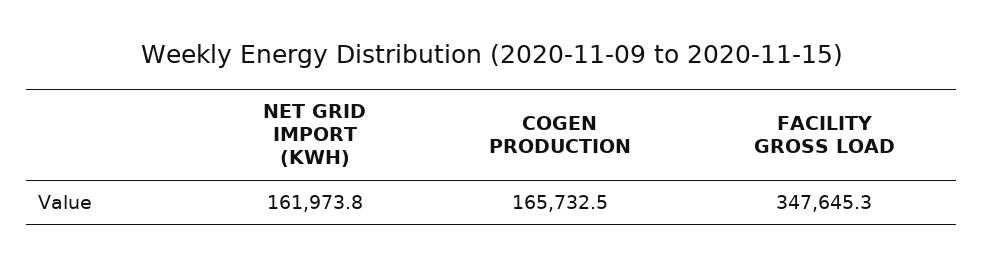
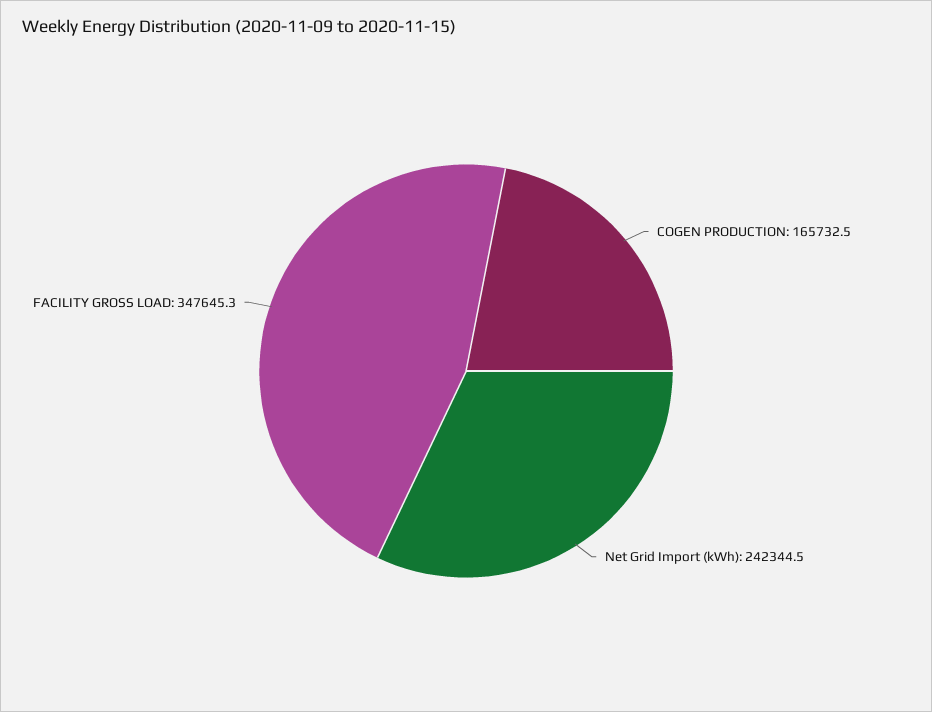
NET GRID IMPORT (KWH): 161973.8 -> 242344.5

